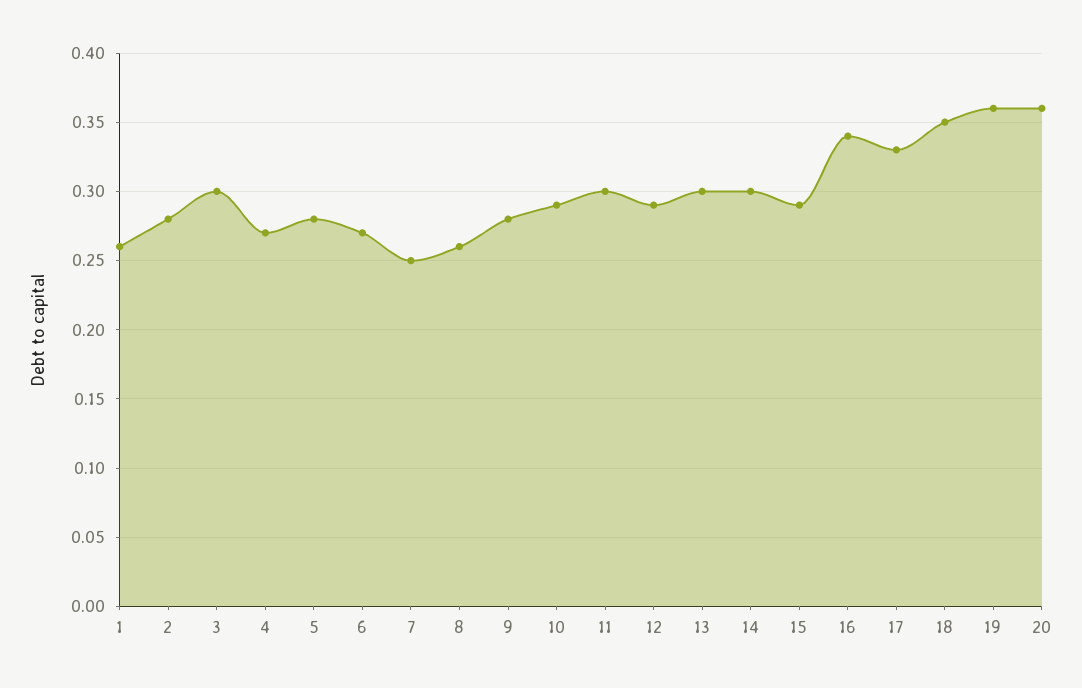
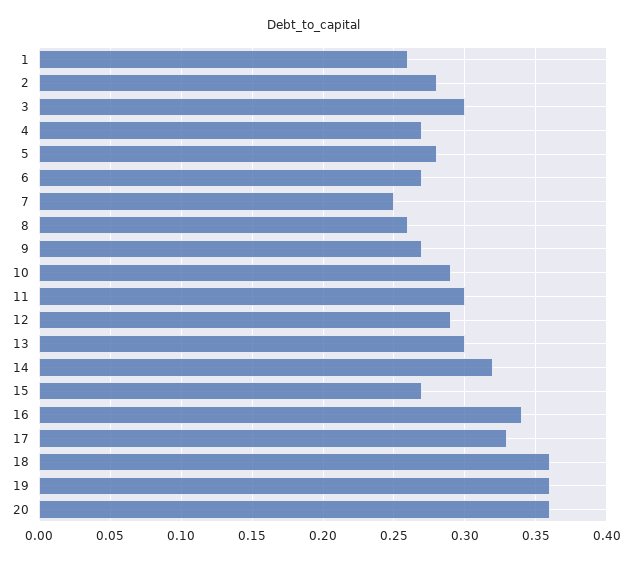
9: 0.28 -> 0.27
14: 0.3 -> 0.32
15: 0.29 -> 0.27
18: 0.35 -> 0.36

